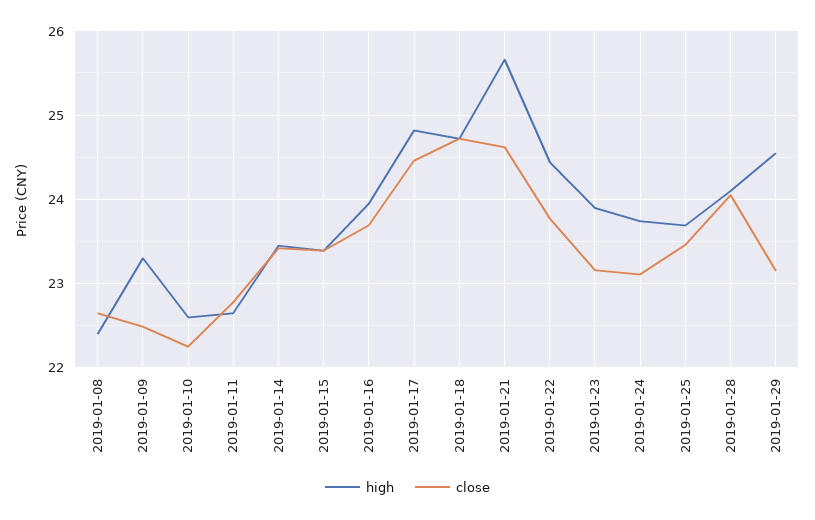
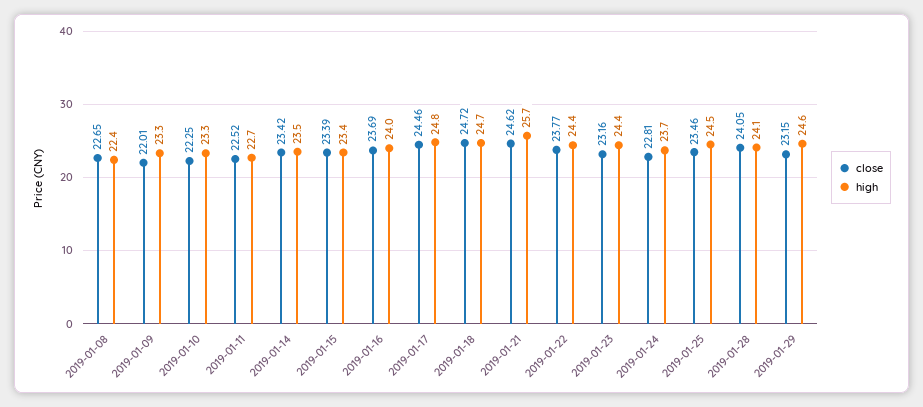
close, 2019-01-09: 22.5 -> 22.01
high, 2019-01-10: 22.6 -> 23.3
close, 2019-01-11: 22.8 -> 22.52
high, 2019-01-23: 23.9 -> 24.4
close, 2019-01-24: 23.1 -> 22.81
high, 2019-01-25: 23.7 -> 24.5

